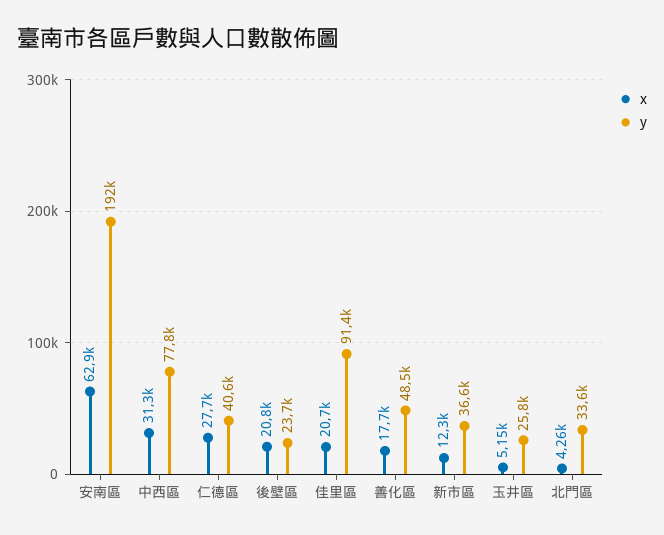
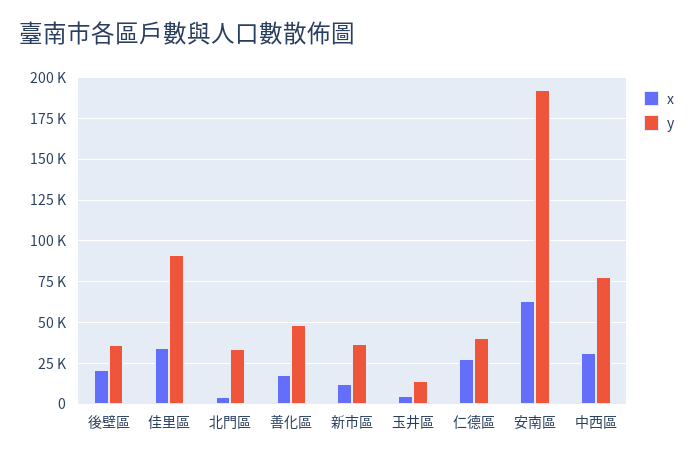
y, 後壁區: 23700 -> 35000
x, 佳里區: 20700 -> 35000
y, 玉井區: 25800 -> 15000

